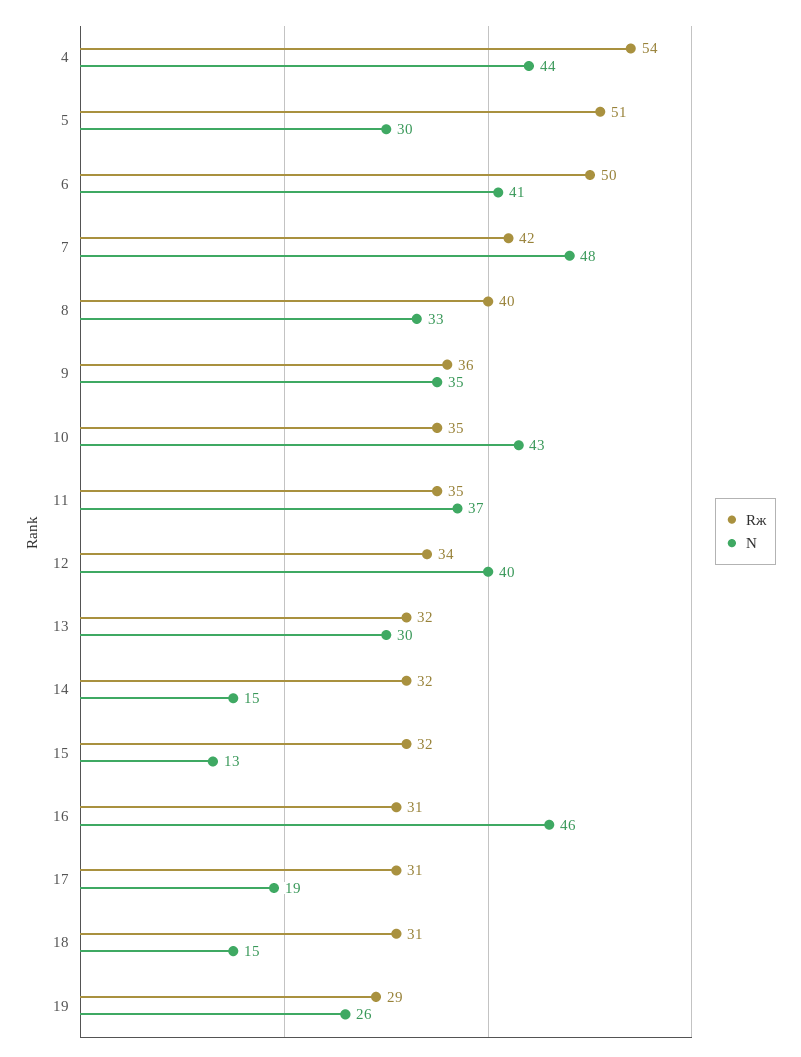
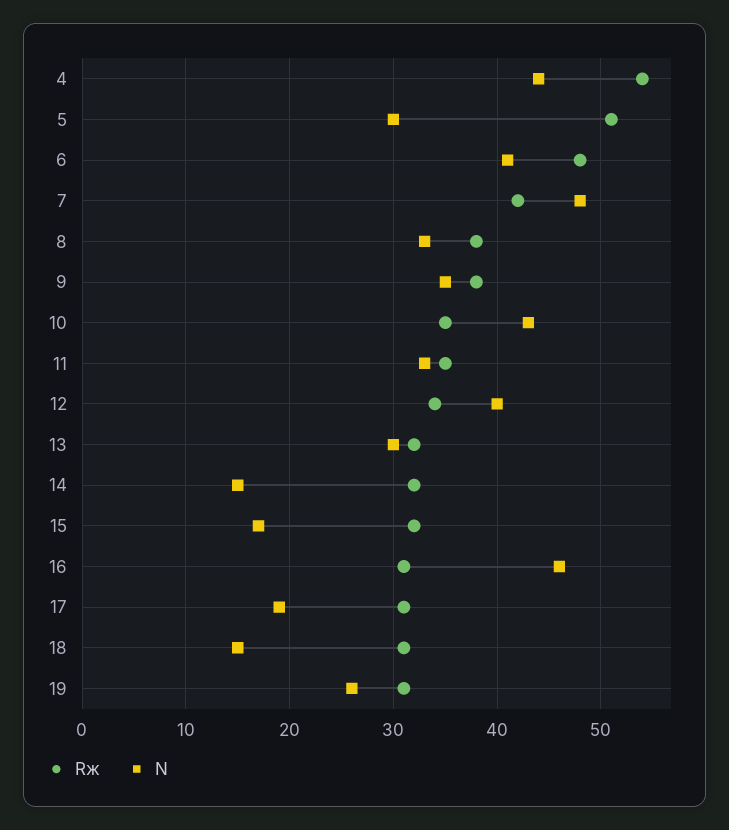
Rж, 6: 50 -> 48
Rж, 8: 40 -> 38
Rж, 9: 36 -> 38
N, 11: 37 -> 33
N, 15: 13 -> 17
Rж, 19: 29 -> 31

